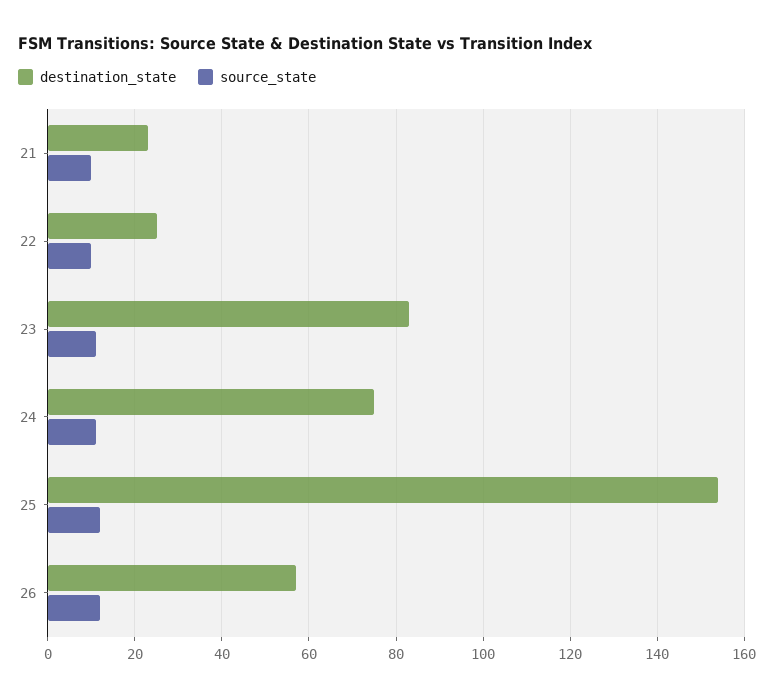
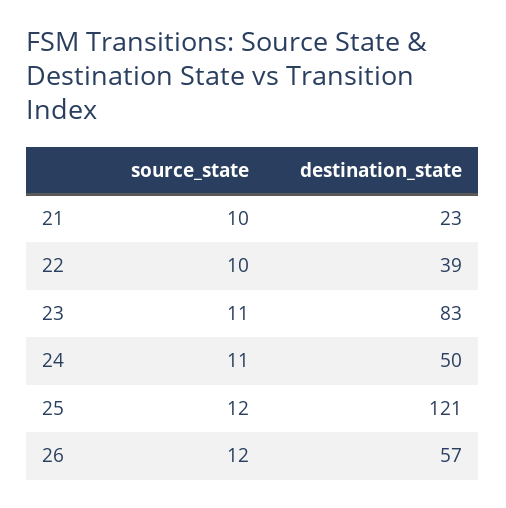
destination_state, 22: 25 -> 39
destination_state, 24: 75 -> 50
destination_state, 25: 155 -> 121

